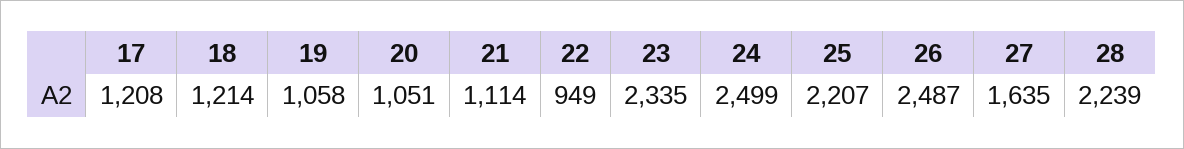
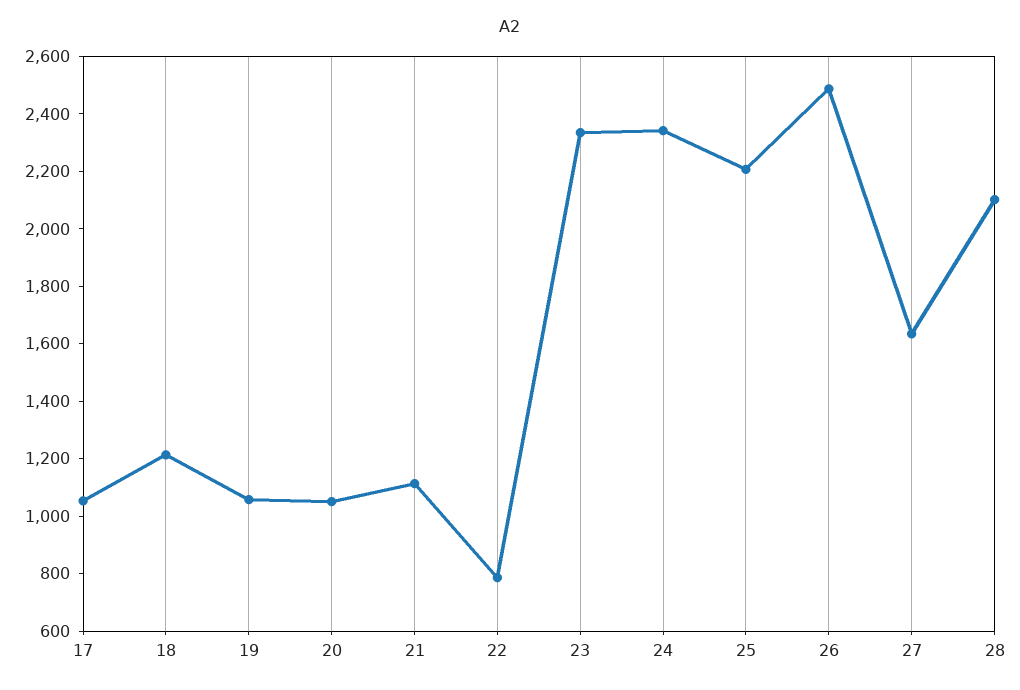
17: 1208 -> 1050
22: 949 -> 800
24: 2499 -> 2350
28: 2239 -> 2100

